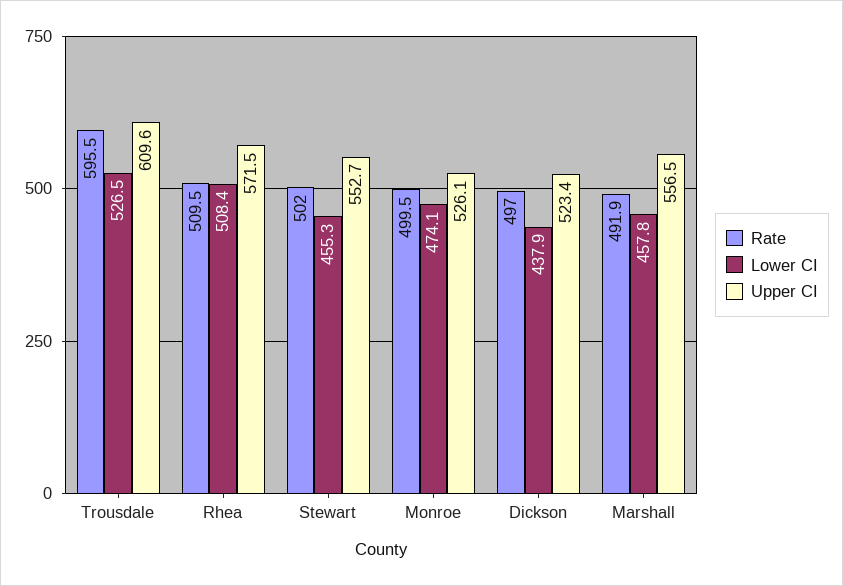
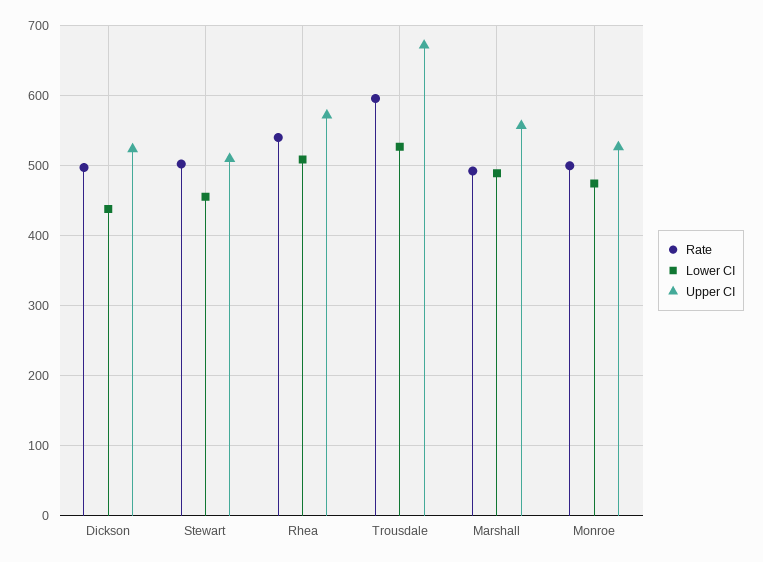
Upper CI, Trousdale: 609.6 -> 670
Rate, Rhea: 509.5 -> 540
Upper CI, Stewart: 552.7 -> 510
Lower CI, Marshall: 457.8 -> 490

